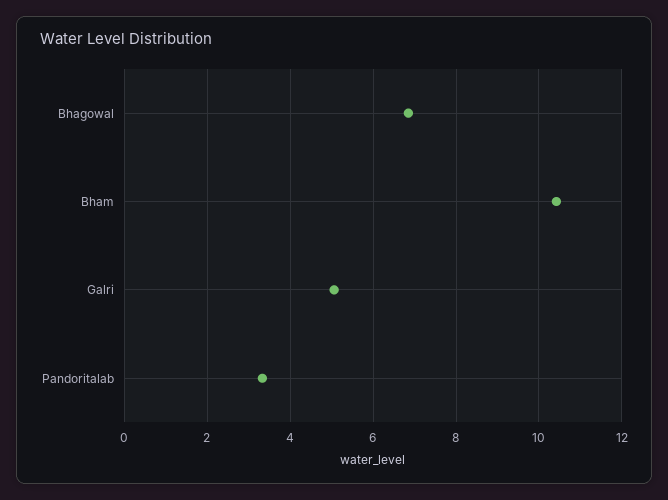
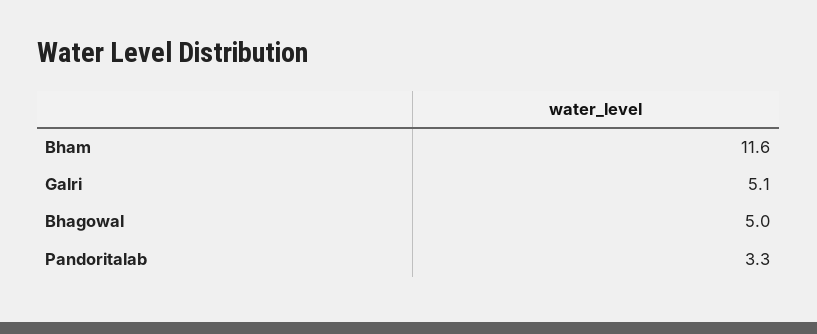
Bhagowal: 6.8 -> 5
Bham: 10.4 -> 11.6

